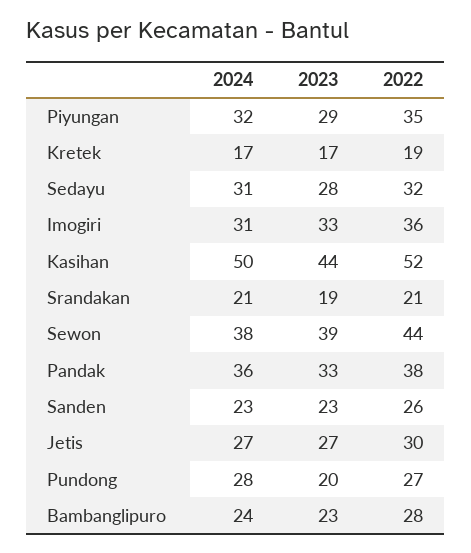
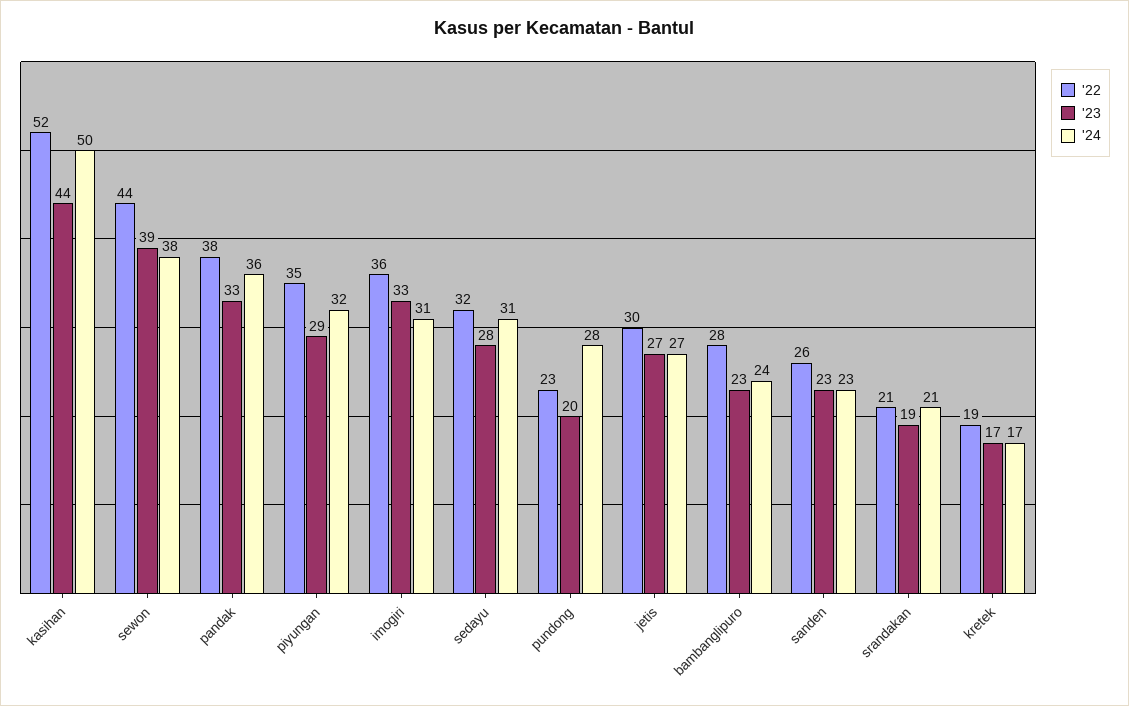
2022, Pundong: 27 -> 23

